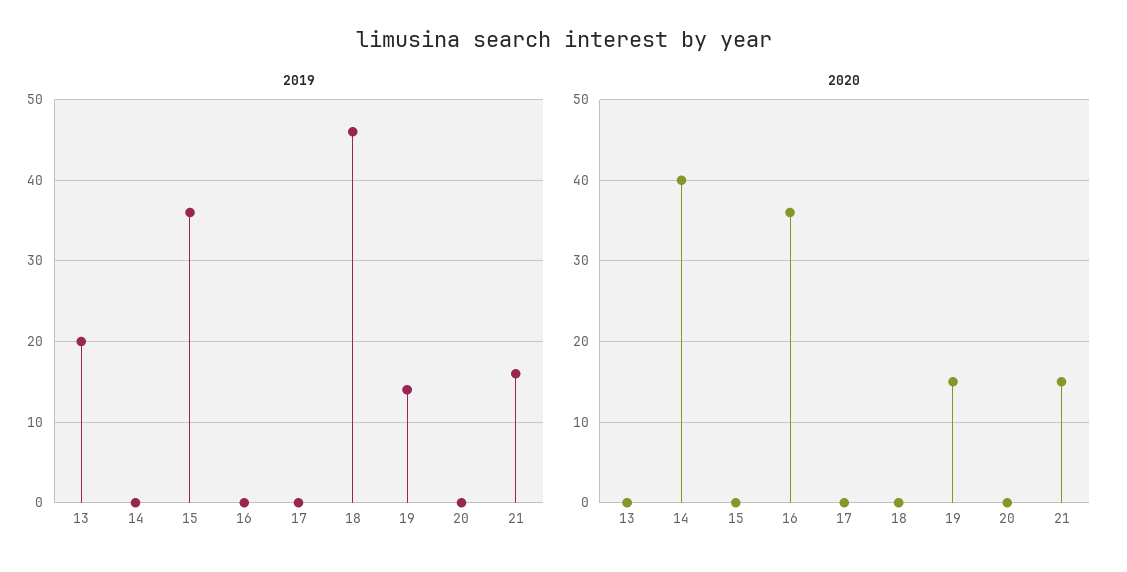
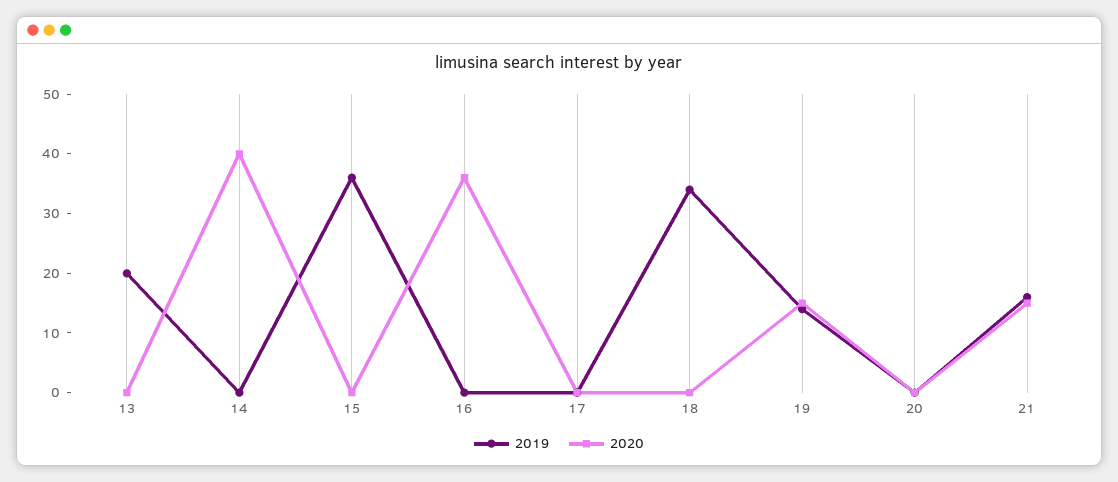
2019, 18: 46 -> 35

